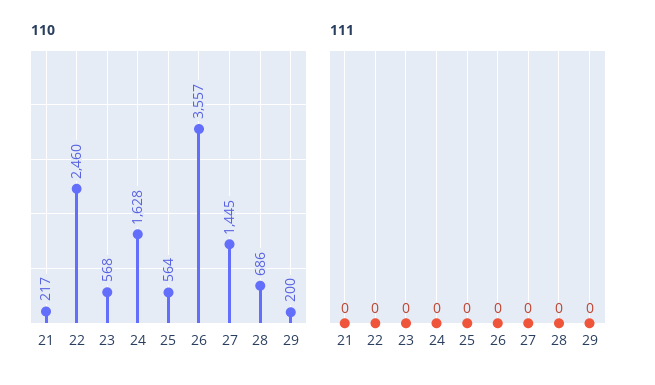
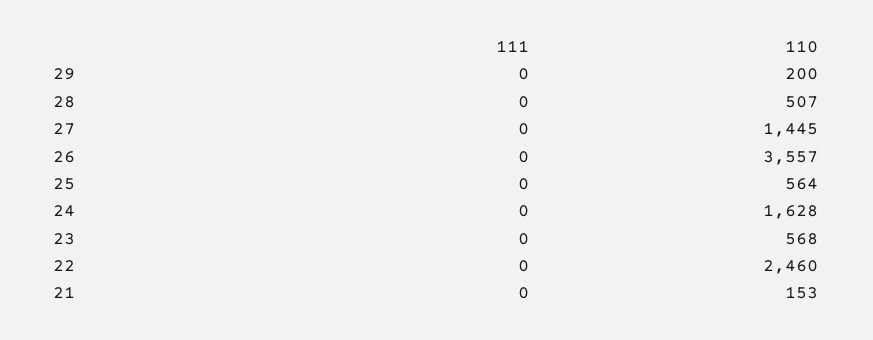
110, 21: 217 -> 153
110, 28: 686 -> 507

